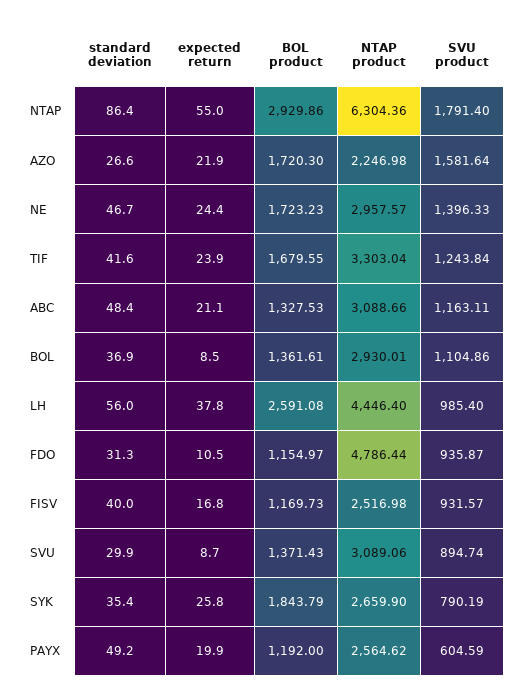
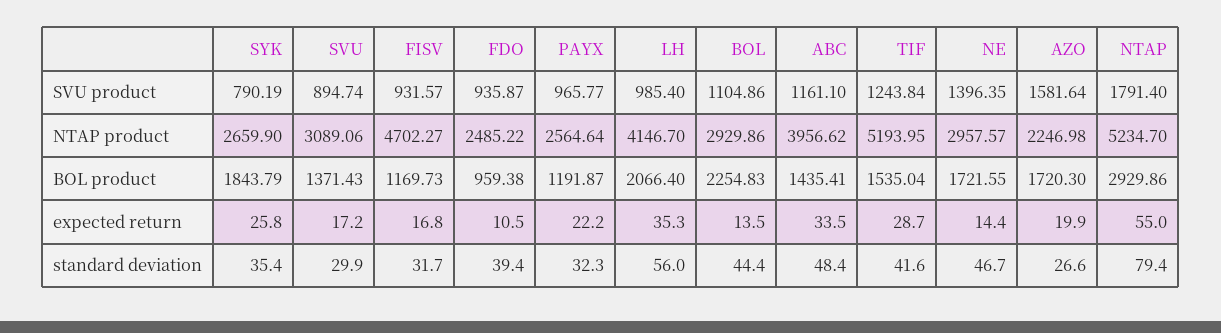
standard deviation, NTAP: 86.4 -> 79.4
NTAP product, NTAP: 6304.36 -> 5234.7
expected return, AZO: 21.9 -> 19.9
expected return, NE: 24.4 -> 14.4
BOL product, NE: 1723.23 -> 1721.55
SVU product, NE: 1396.33 -> 1396.35
expected return, TIF: 23.9 -> 28.7
BOL product, TIF: 1679.55 -> 1535.04
NTAP product, TIF: 3303.04 -> 5193.95
expected return, ABC: 21.1 -> 33.5
BOL product, ABC: 1327.53 -> 1435.41
NTAP product, ABC: 3088.66 -> 3956.62
SVU product, ABC: 1163.11 -> 1161.1
standard deviation, BOL: 36.9 -> 44.4
expected return, BOL: 8.5 -> 13.5
BOL product, BOL: 1361.61 -> 2254.83
NTAP product, BOL: 2930.01 -> 2929.86
expected return, LH: 37.8 -> 35.3
BOL product, LH: 2591.08 -> 2066.4
NTAP product, LH: 4446.4 -> 4146.7
standard deviation, FDO: 31.3 -> 39.4
BOL product, FDO: 1154.97 -> 959.38
NTAP product, FDO: 4786.44 -> 2485.22
standard deviation, FISV: 40 -> 31.7
NTAP product, FISV: 2516.98 -> 4702.27
expected return, SVU: 8.7 -> 17.2
standard deviation, PAYX: 49.2 -> 32.3
expected return, PAYX: 19.9 -> 22.2
BOL product, PAYX: 1192 -> 1191.87
NTAP product, PAYX: 2564.62 -> 2564.64
SVU product, PAYX: 604.59 -> 965.77

